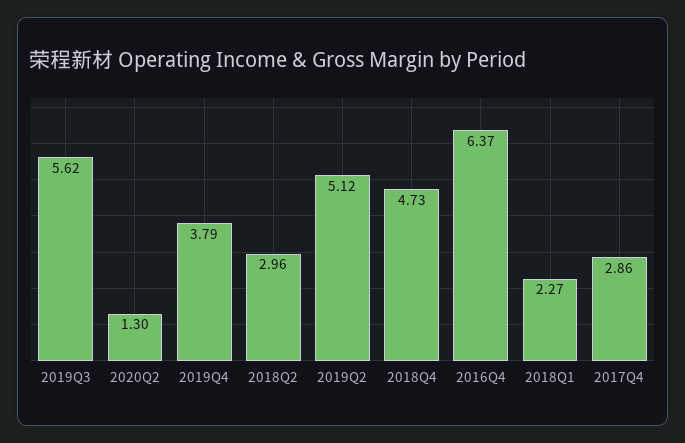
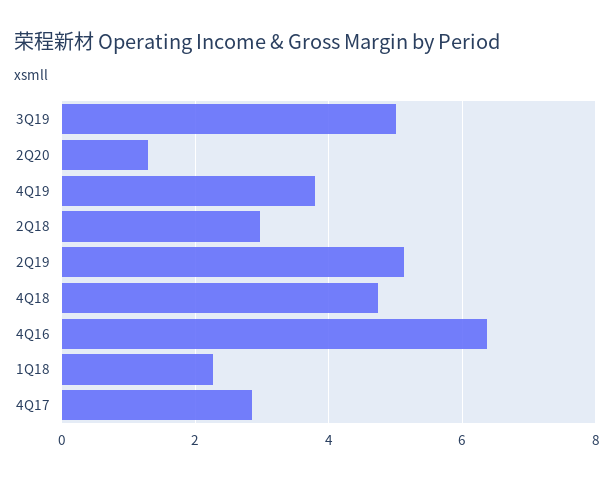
2019Q3: 5.62 -> 5

